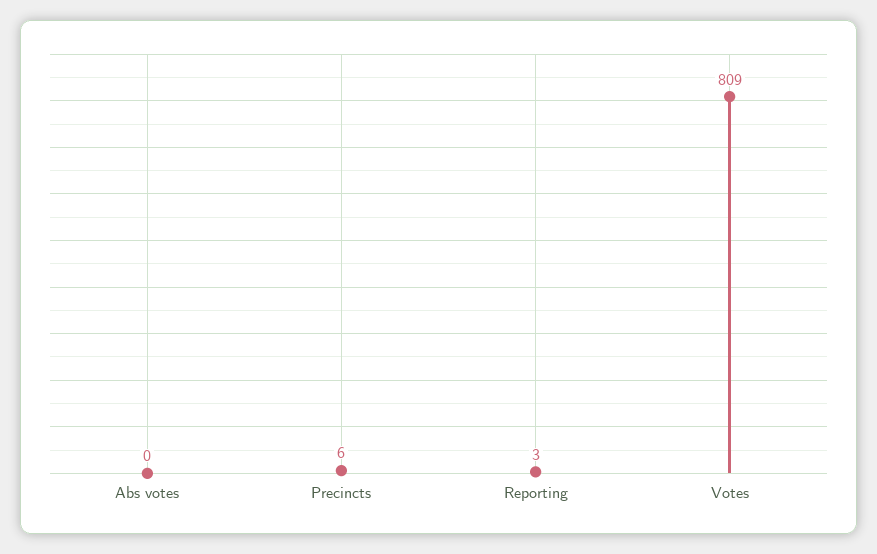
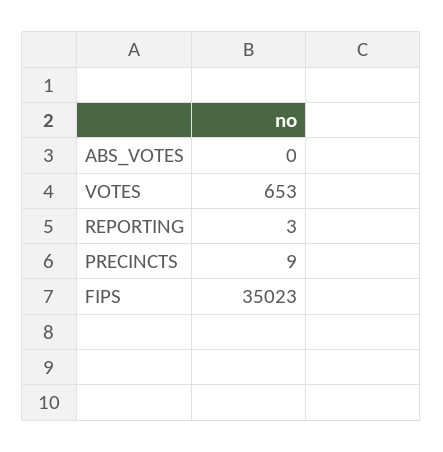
Precincts: 6 -> 9
Votes: 809 -> 653
FIPS: none -> 35023

